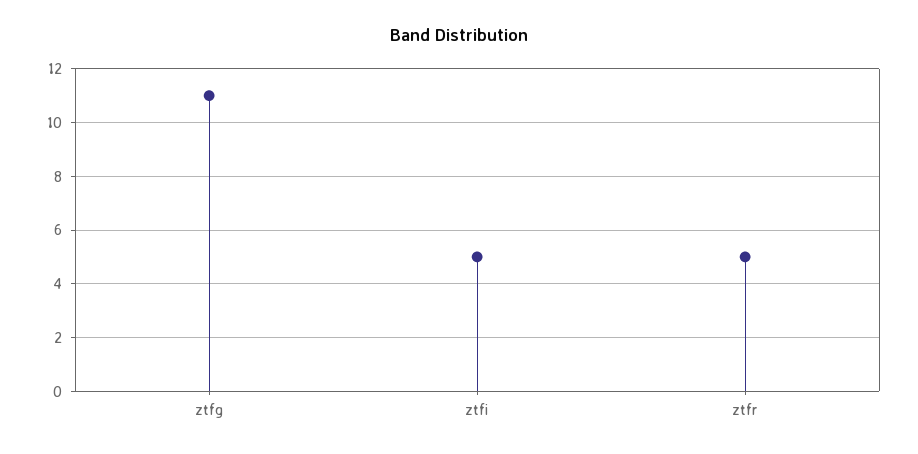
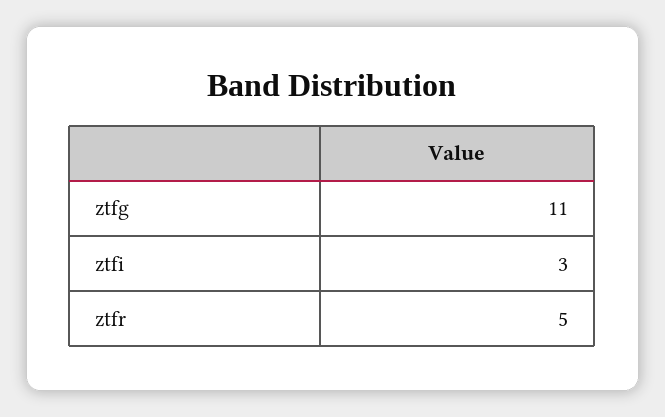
ztfi: 5 -> 3

